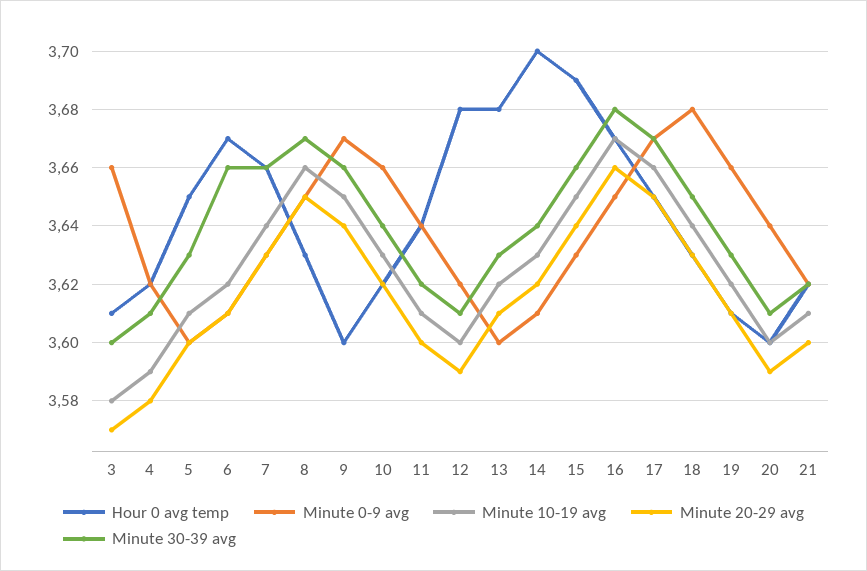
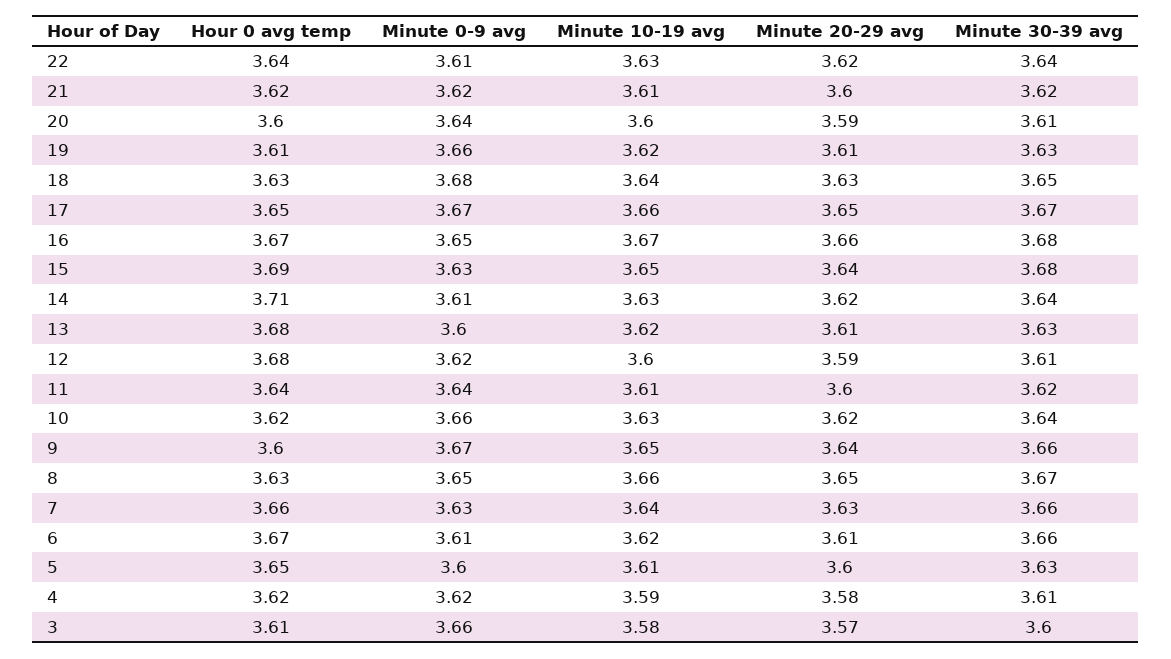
Hour 0 avg temp, 14: 3.7 -> 3.71
Minute 30-39 avg, 15: 3.66 -> 3.68
Hour 0 avg temp, 22: none -> 3.64
Minute 0-9 avg, 22: none -> 3.61
Minute 10-19 avg, 22: none -> 3.63
Minute 20-29 avg, 22: none -> 3.62
Minute 30-39 avg, 22: none -> 3.64

